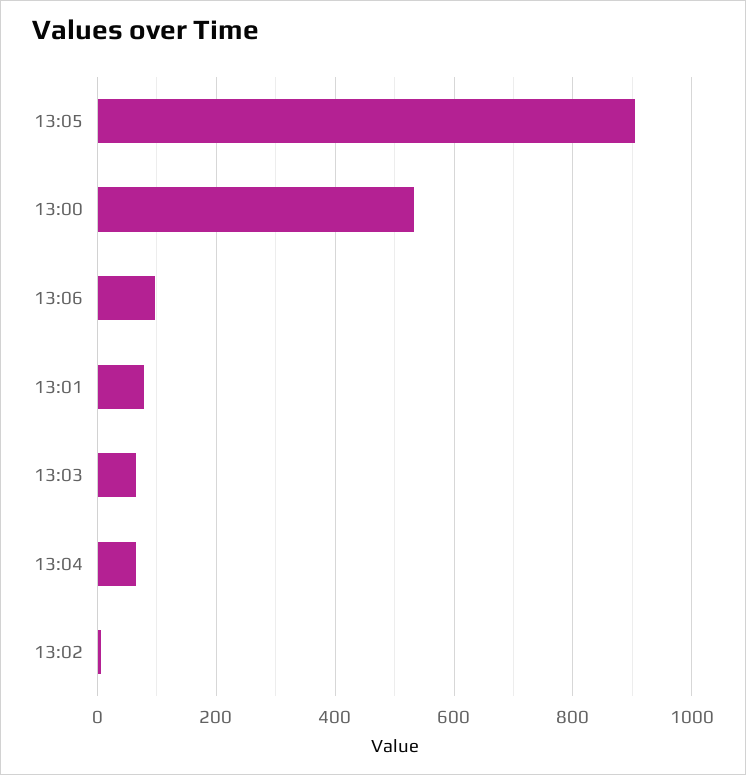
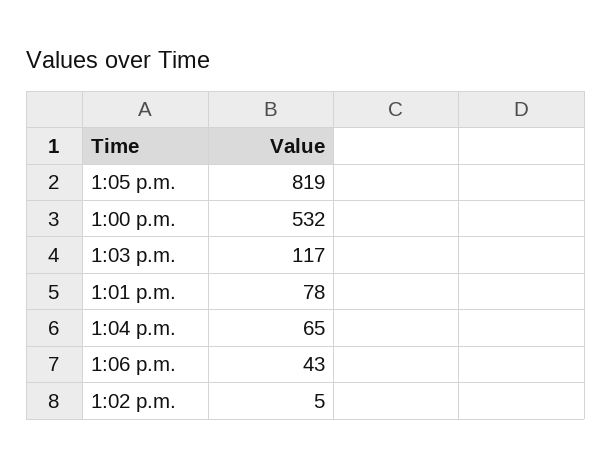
13:05: 900 -> 819
13:06: 100 -> 43
13:03: 60 -> 117

